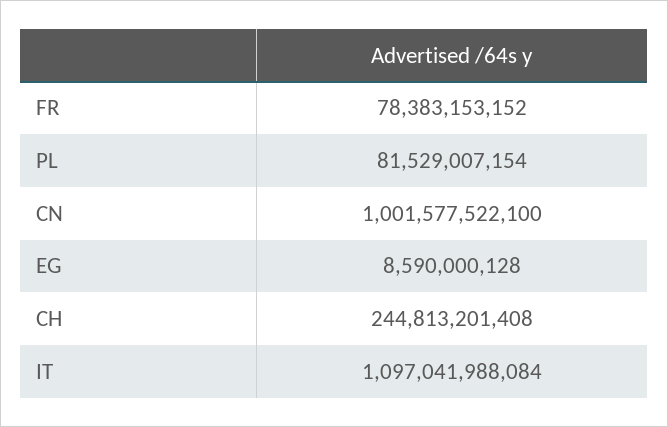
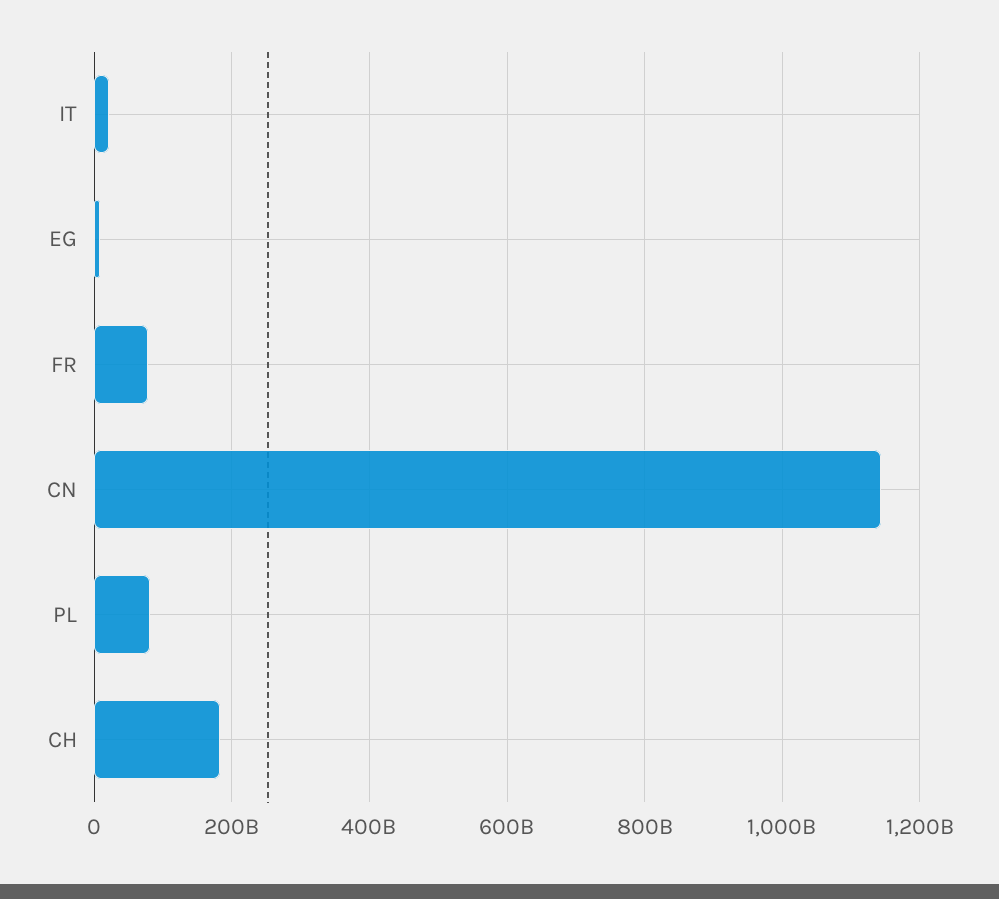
CN: 1001577522100 -> 1140000000000
CH: 244813201408 -> 180000000000
IT: 1097041988084 -> 20000000000

